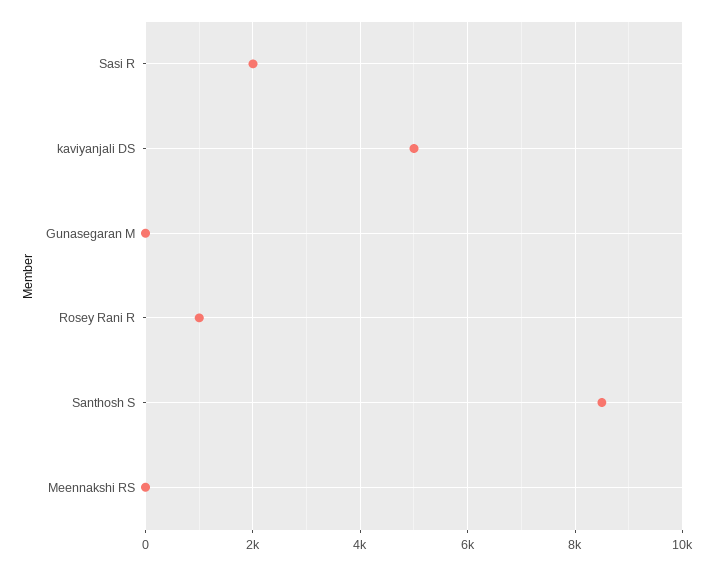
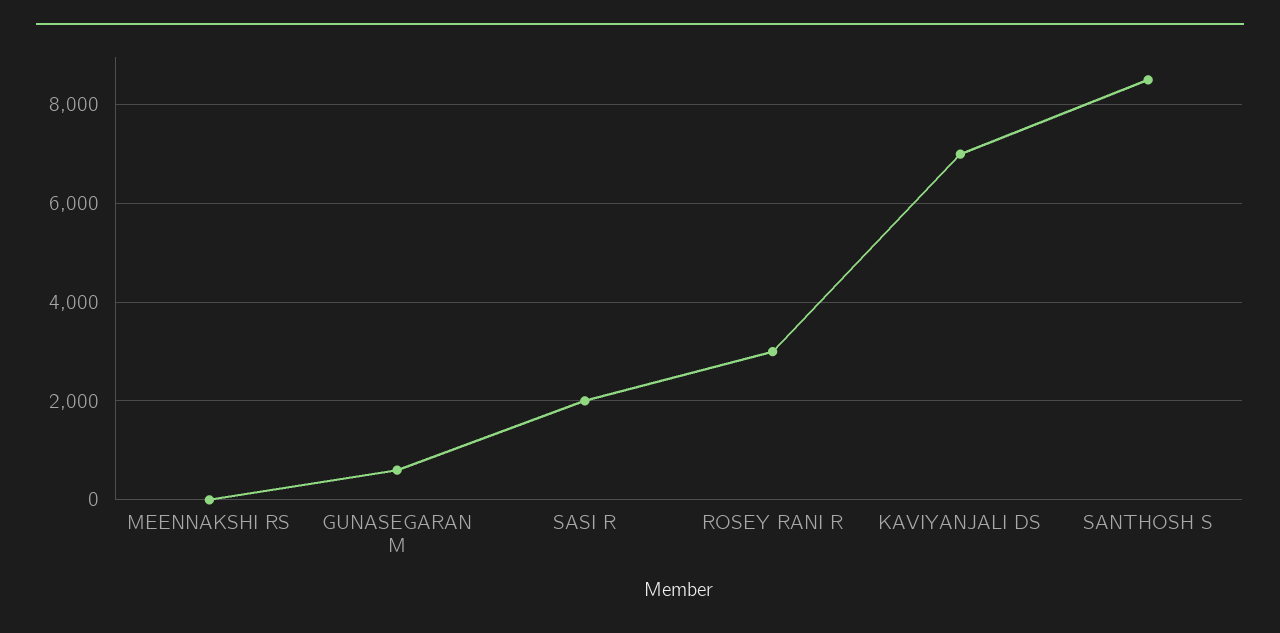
kaviyanjali DS: 5000 -> 7000
Gunasegaran M: 0 -> 600
Rosey Rani R: 1000 -> 3000

